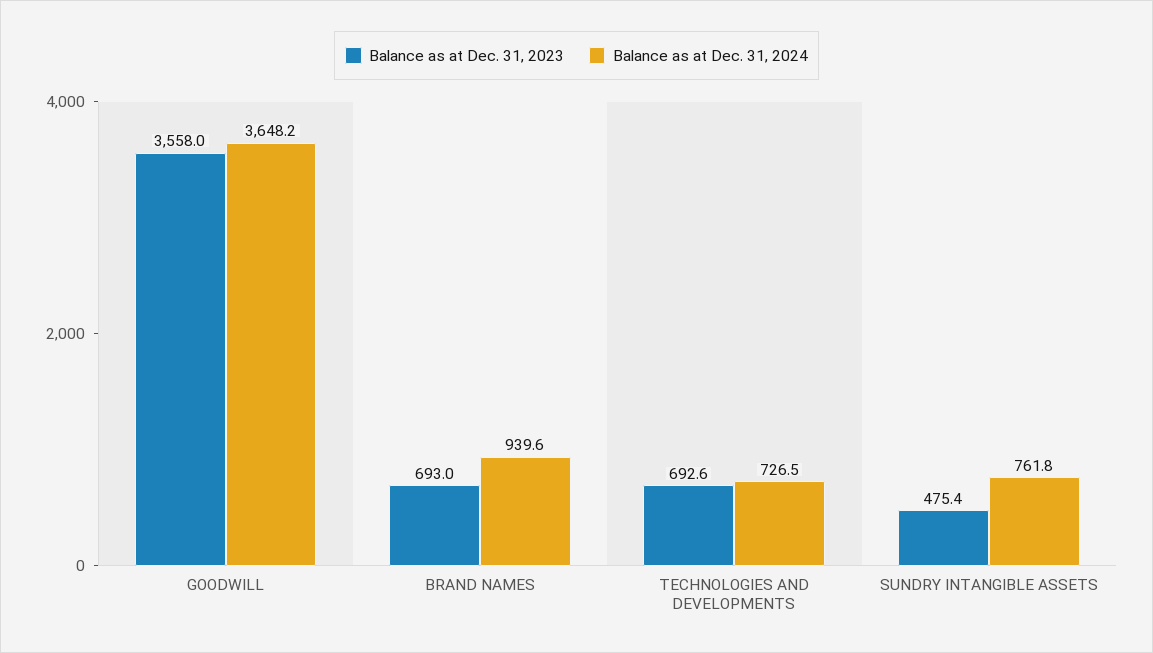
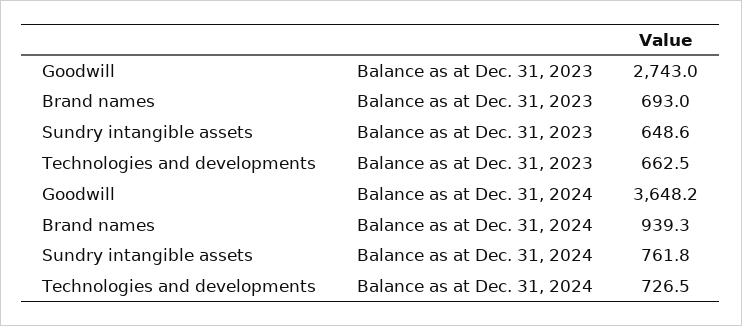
Balance as at Dec. 31, 2023, GOODWILL: 3558 -> 2743
Balance as at Dec. 31, 2024, BRAND NAMES: 939.6 -> 939.3
Balance as at Dec. 31, 2023, TECHNOLOGIES AND DEVELOPMENTS: 692.6 -> 662.5
Balance as at Dec. 31, 2023, SUNDRY INTANGIBLE ASSETS: 475.4 -> 648.6

